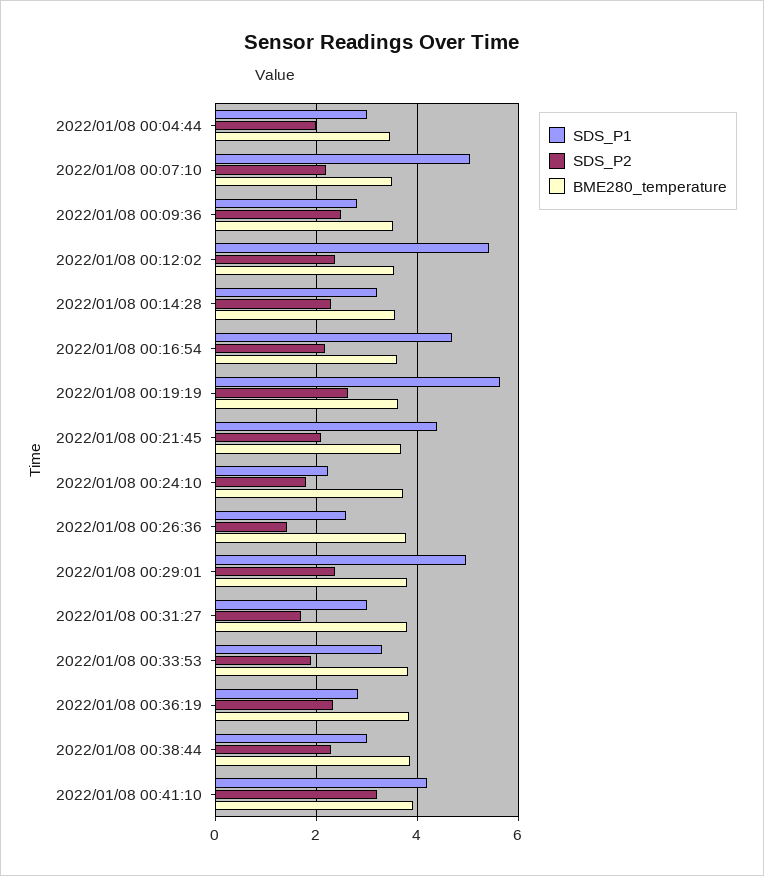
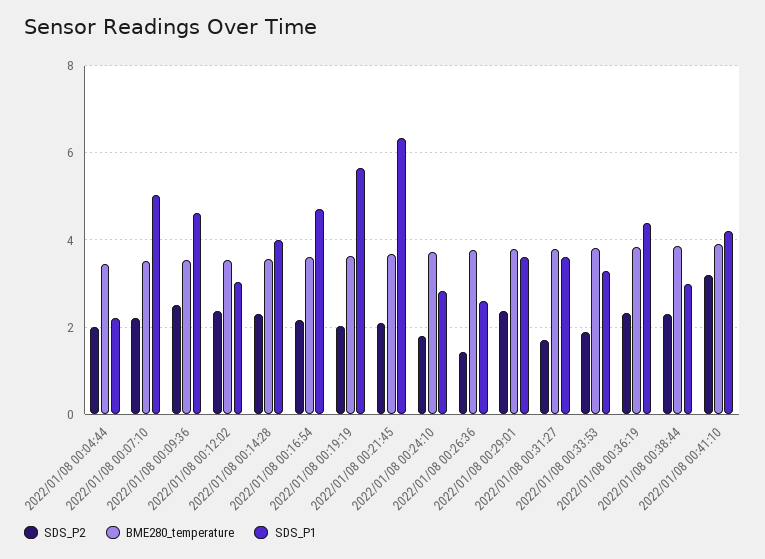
SDS_P1, 2022/01/08 00:04:44: 3 -> 2.2
SDS_P1, 2022/01/08 00:09:36: 2.8 -> 4.6
SDS_P1, 2022/01/08 00:12:02: 5.4 -> 3
SDS_P1, 2022/01/08 00:14:28: 3.2 -> 4
SDS_P2, 2022/01/08 00:19:19: 2.6 -> 2
SDS_P1, 2022/01/08 00:21:45: 4.4 -> 6.4
SDS_P1, 2022/01/08 00:24:10: 2.2 -> 2.8
SDS_P1, 2022/01/08 00:29:01: 5 -> 3.6
SDS_P1, 2022/01/08 00:31:27: 3 -> 3.6
SDS_P1, 2022/01/08 00:36:19: 2.8 -> 4.4

